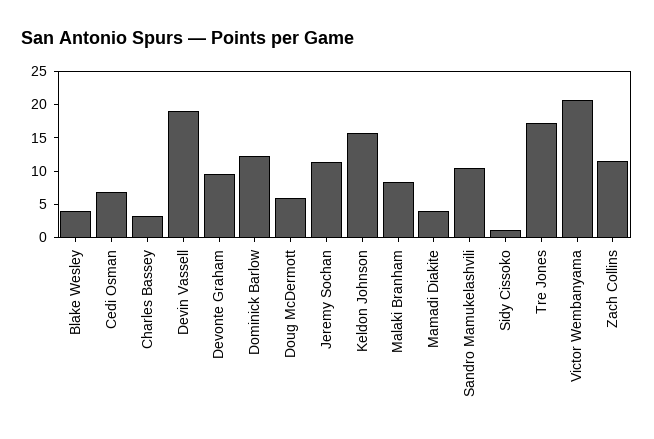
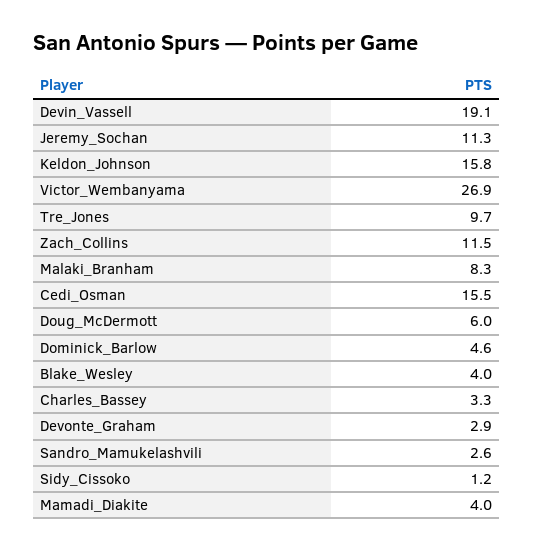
Cedi Osman: 7.5 -> 15.5
Devonte Graham: 10 -> 2.9
Dominick Barlow: 12.5 -> 4.6
Sandro Mamukelashvili: 10 -> 2.6
Tre Jones: 17.5 -> 9.7
Victor Wembanyama: 20 -> 26.9

